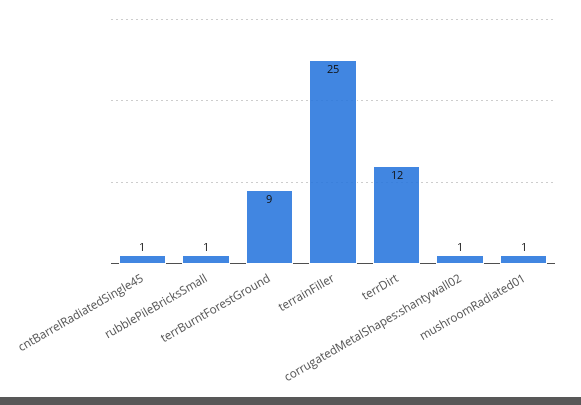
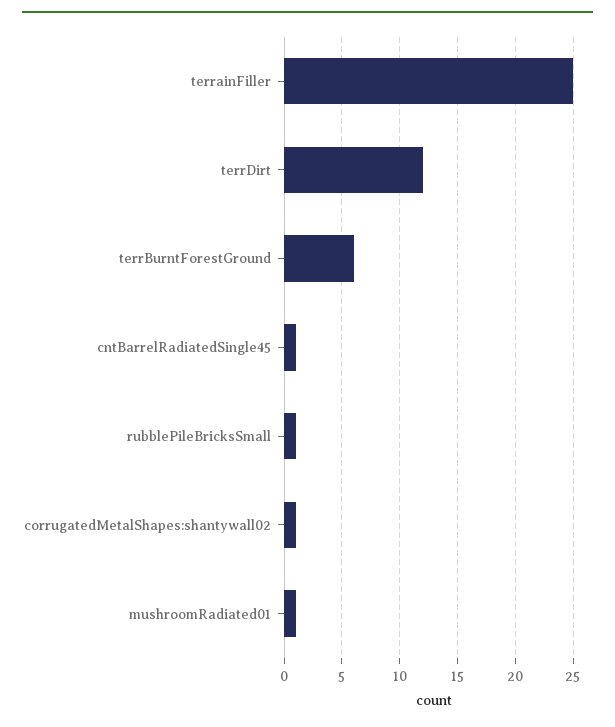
terrBurntForestGround: 9 -> 6

